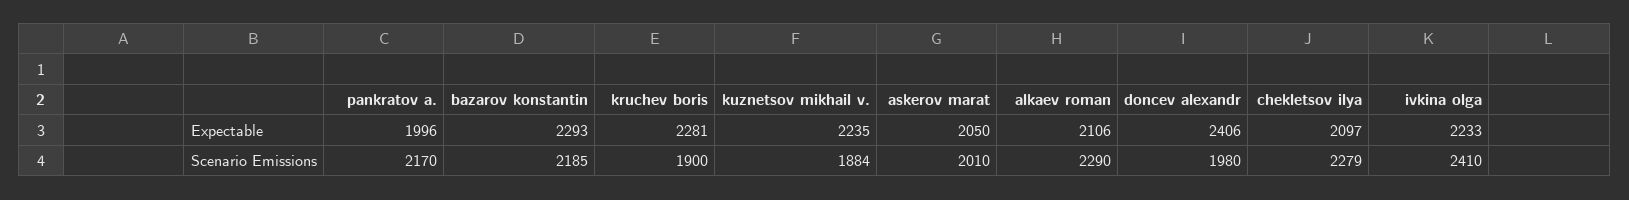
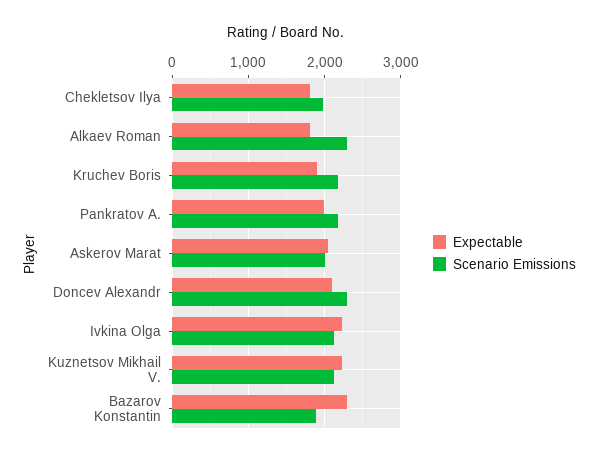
Expectable, kruchev boris: 2281 -> 1900
Expectable, alkaev roman: 2106 -> 1800
Expectable, doncev alexandr: 2406 -> 2100
Expectable, chekletsov ilya: 2097 -> 1800
Scenario Emissions, bazarov konstantin: 2185 -> 1900
Scenario Emissions, kruchev boris: 1900 -> 2200
Scenario Emissions, kuznetsov mikhail v.: 1884 -> 2100
Scenario Emissions, doncev alexandr: 1980 -> 2300
Scenario Emissions, chekletsov ilya: 2279 -> 2000
Scenario Emissions, ivkina olga: 2410 -> 2100

